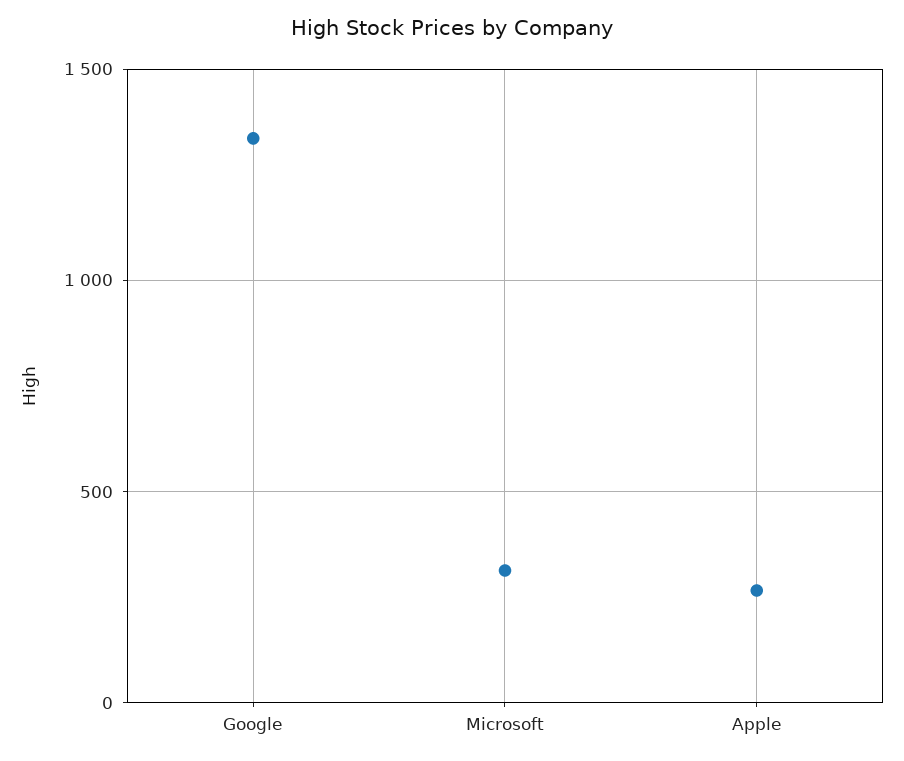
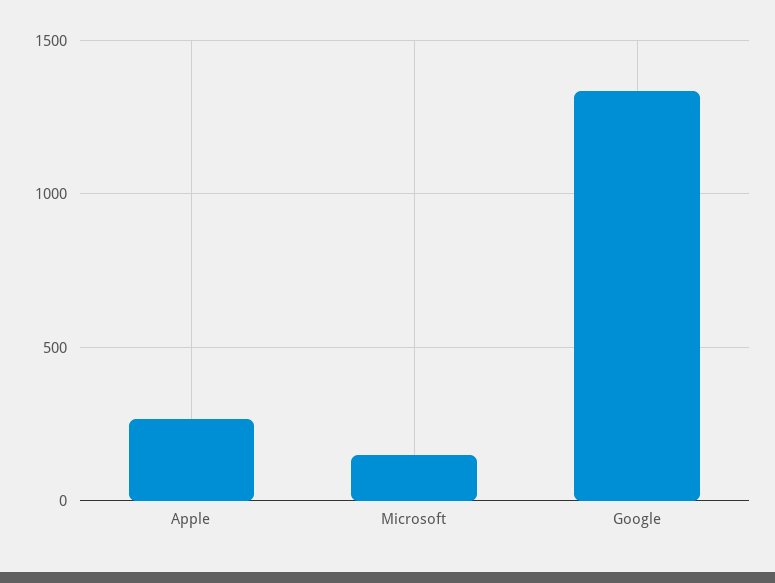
Microsoft: 300 -> 150

